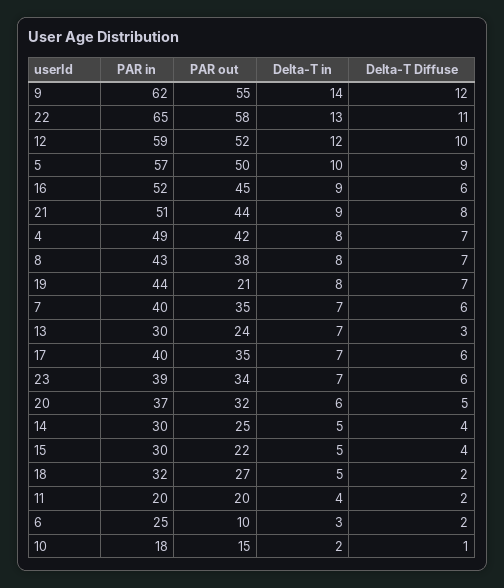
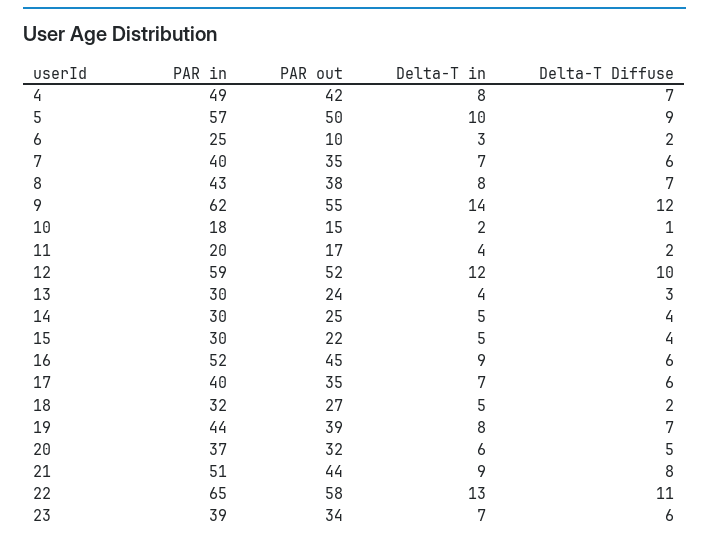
PAR out, 19: 21 -> 39
Delta-T in, 13: 7 -> 4
PAR out, 11: 20 -> 17

